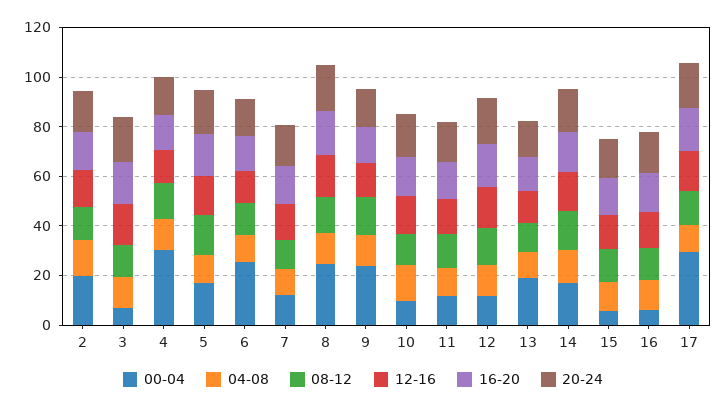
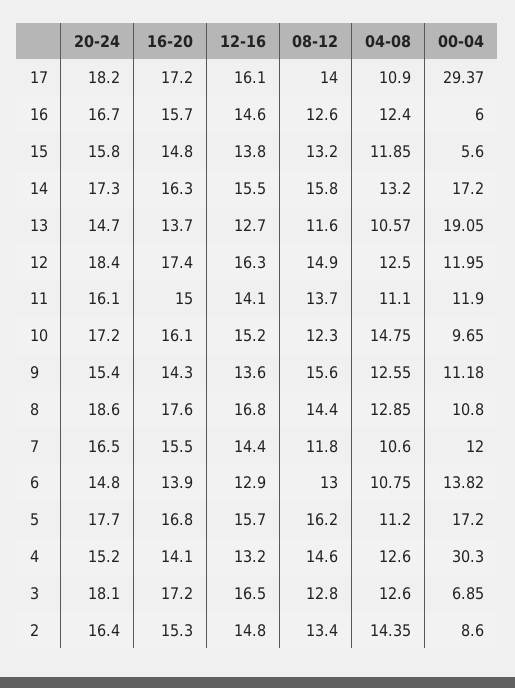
00-04, 2: 20 -> 8.6
00-04, 6: 25 -> 13.82
00-04, 8: 25 -> 10.8
00-04, 9: 25 -> 11.18

